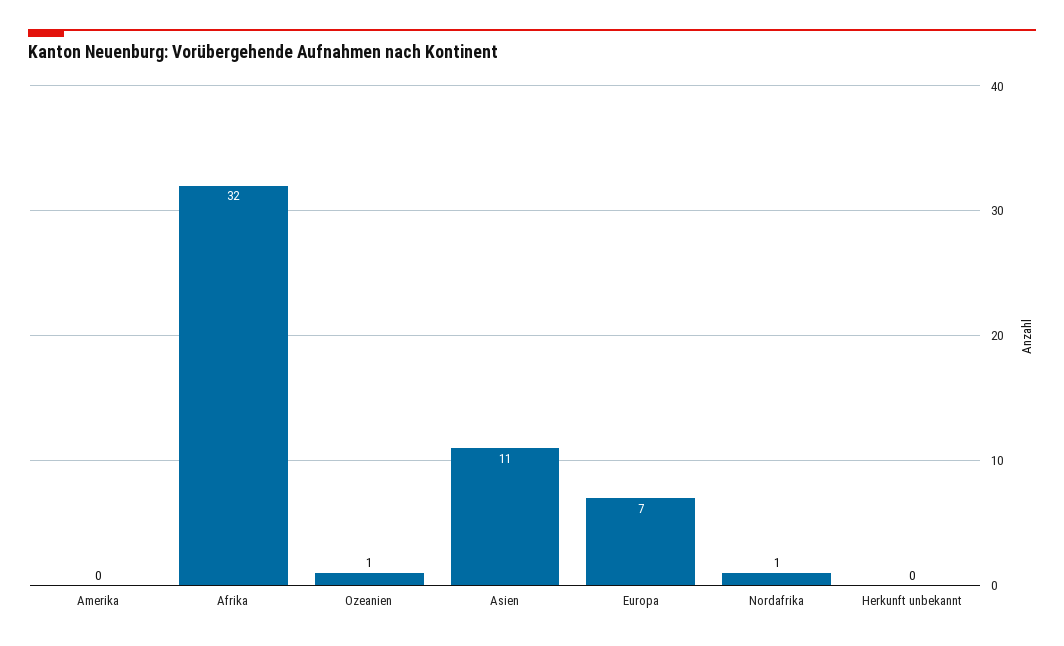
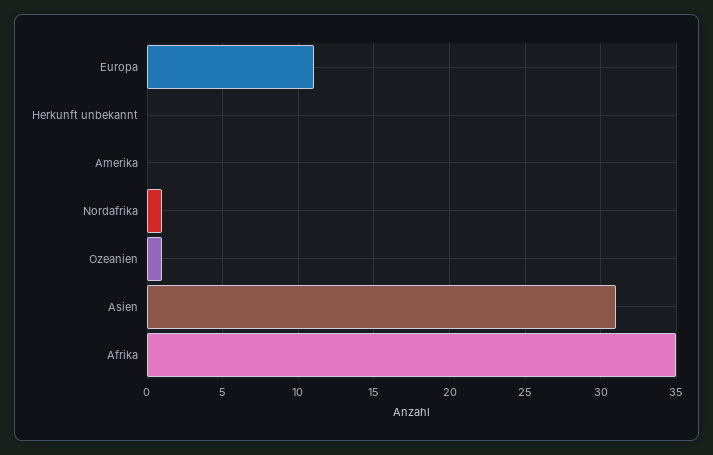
Afrika: 32 -> 35
Asien: 11 -> 31
Europa: 7 -> 11

